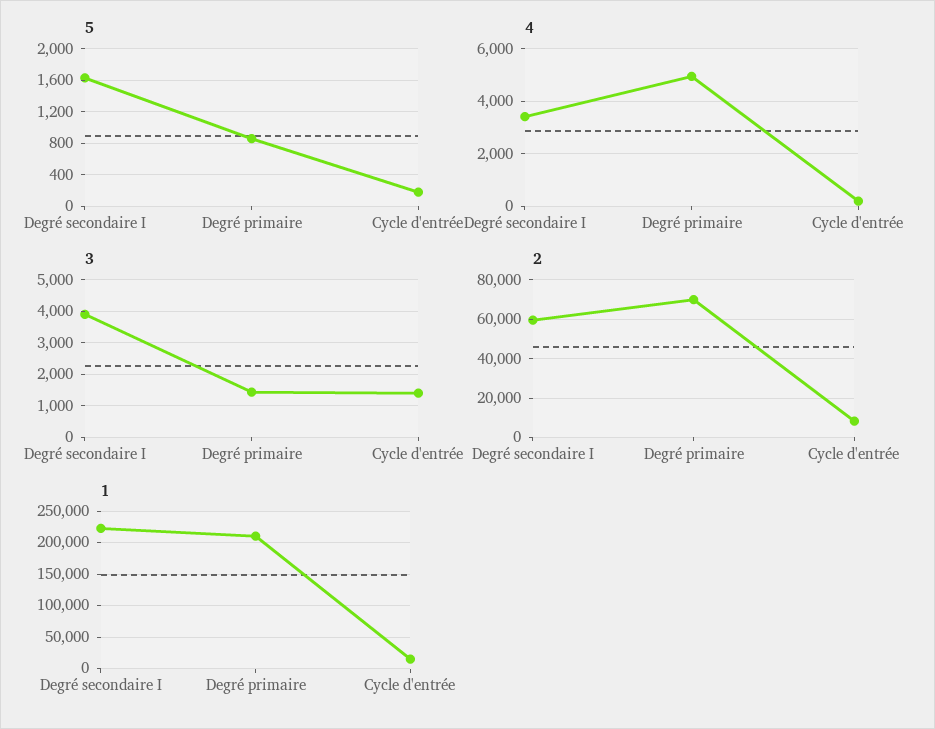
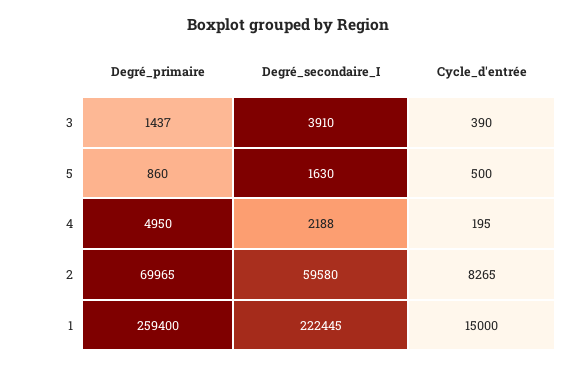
5, Cycle d'entrée: 200 -> 500
4, Degré secondaire I: 3500 -> 2188
3, Cycle d'entrée: 1400 -> 390
1, Degré primaire: 210000 -> 259400

